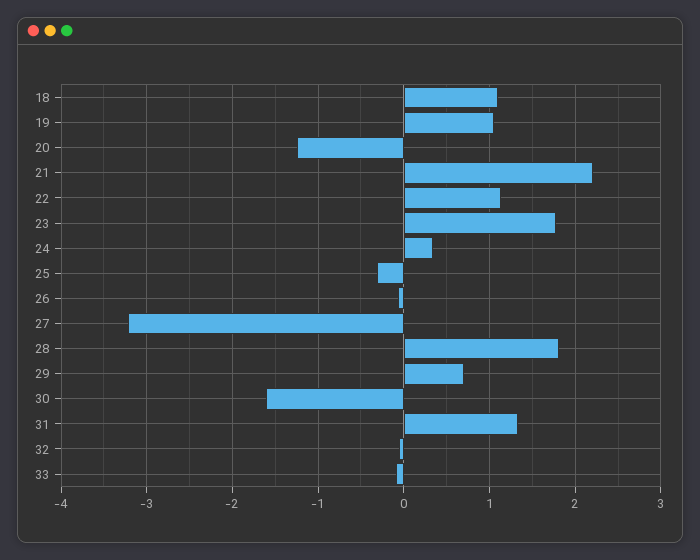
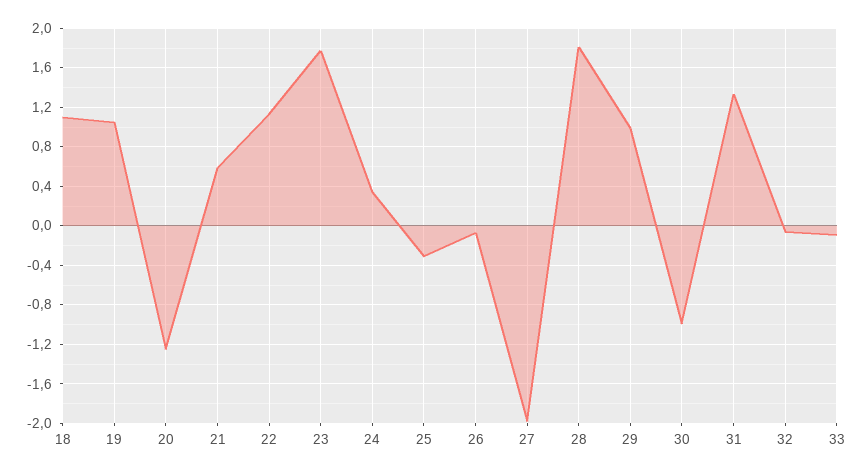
21: 2.2 -> 0.6
27: -3.2 -> -2
29: 0.7 -> 1
30: -1.6 -> -1

